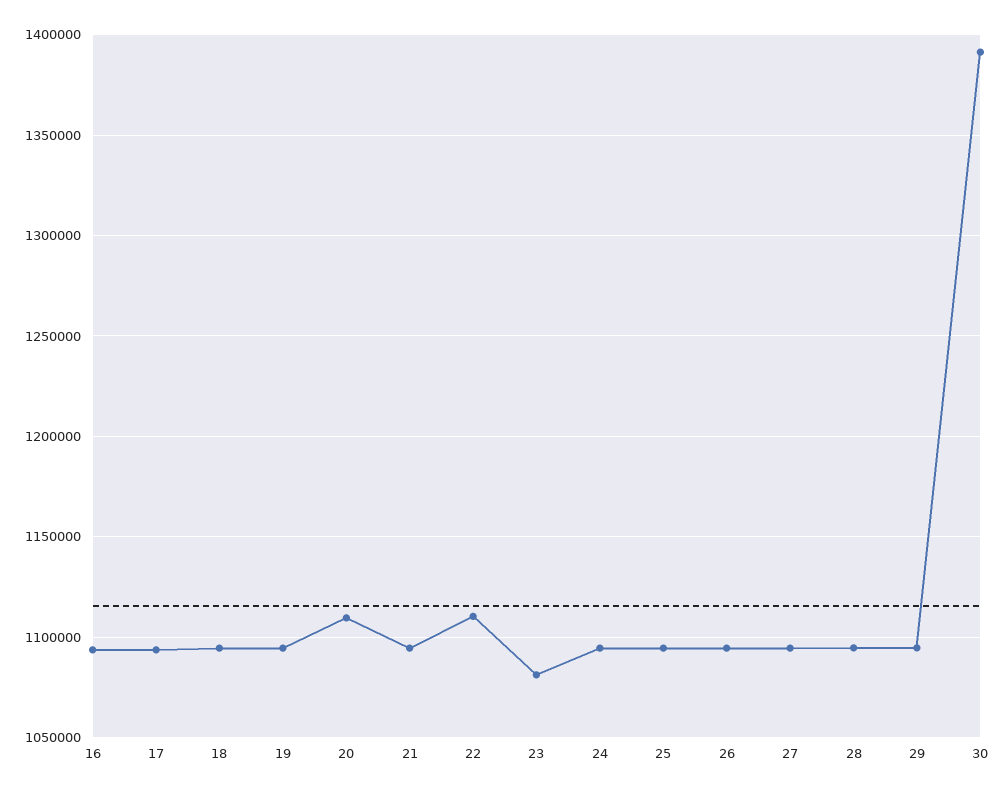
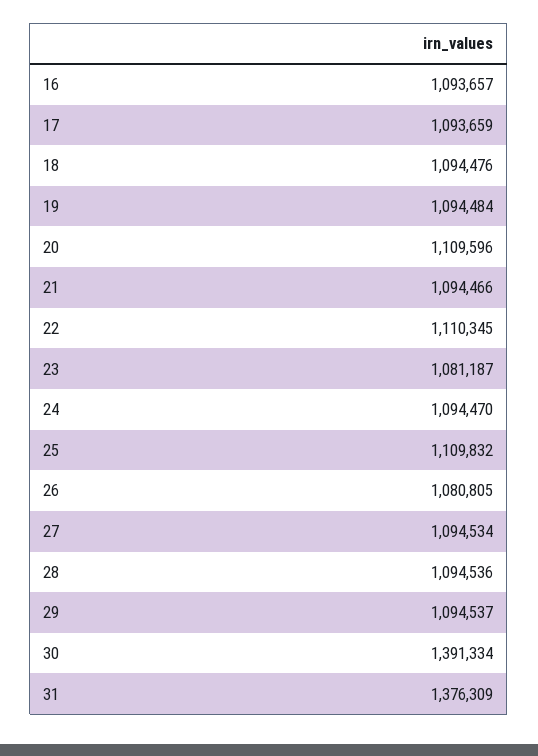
25: 1095000 -> 1109832
26: 1095000 -> 1080805
31: none -> 1376309

